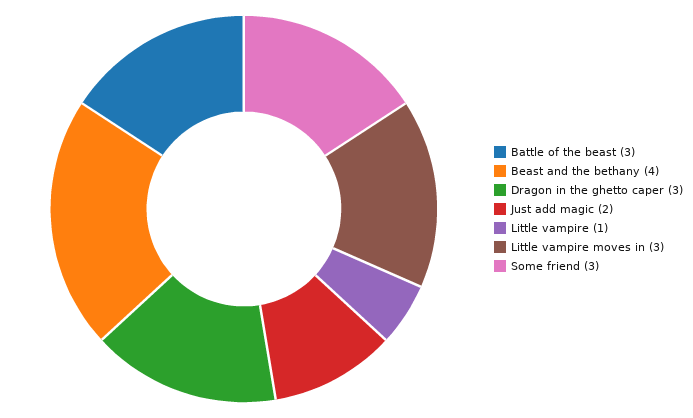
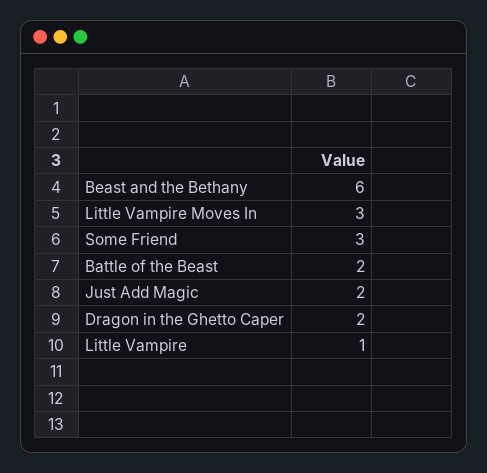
Battle of the beast: 3 -> 2
Beast and the bethany: 4 -> 6
Dragon in the ghetto caper: 3 -> 2

